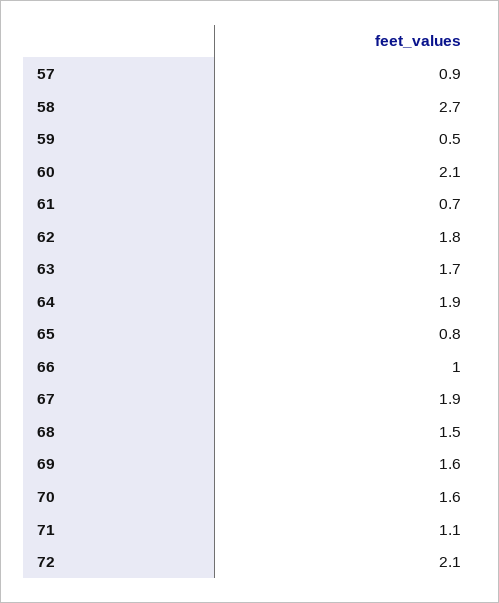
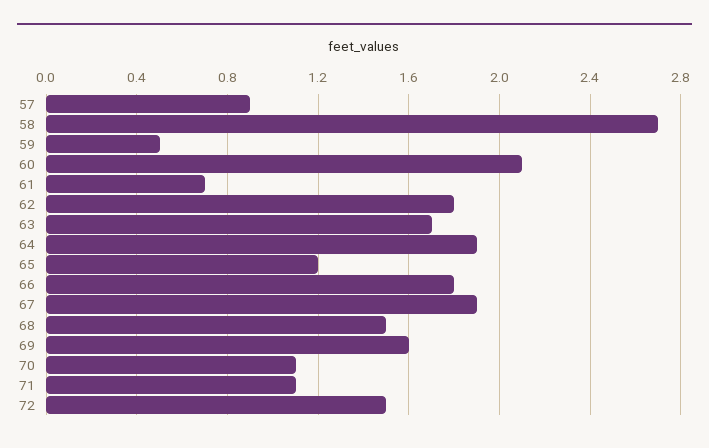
65: 0.8 -> 1.2
66: 1 -> 1.8
70: 1.6 -> 1.1
72: 2.1 -> 1.5

